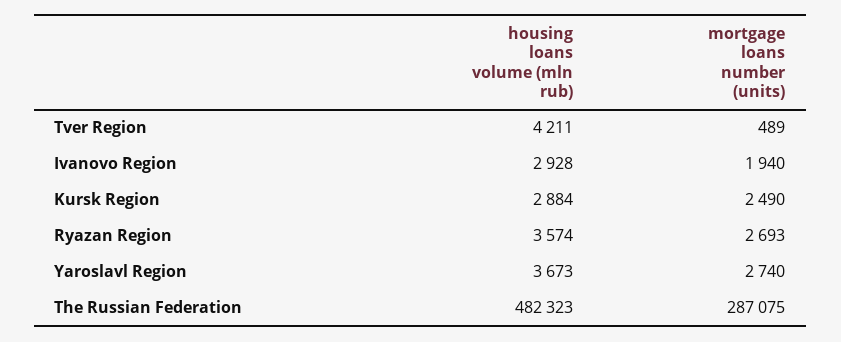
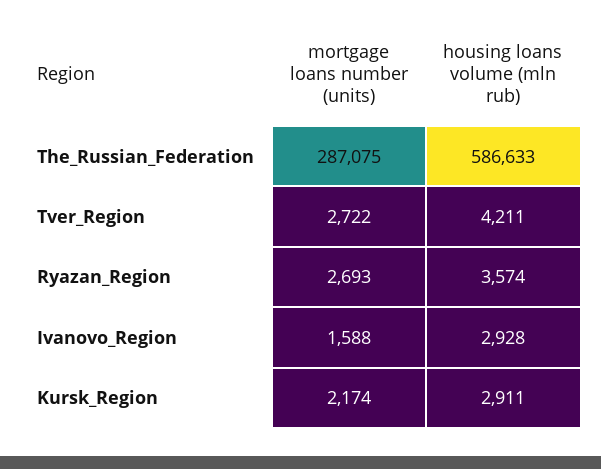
mortgage loans number (units), Tver Region: 489 -> 2722
mortgage loans number (units), Ivanovo Region: 1940 -> 1588
housing loans volume (mln rub), Kursk Region: 2884 -> 2911
mortgage loans number (units), Kursk Region: 2490 -> 2174
housing loans volume (mln rub), Yaroslavl Region: 3673 -> none
mortgage loans number (units), Yaroslavl Region: 2740 -> none
housing loans volume (mln rub), The Russian Federation: 482323 -> 586633

